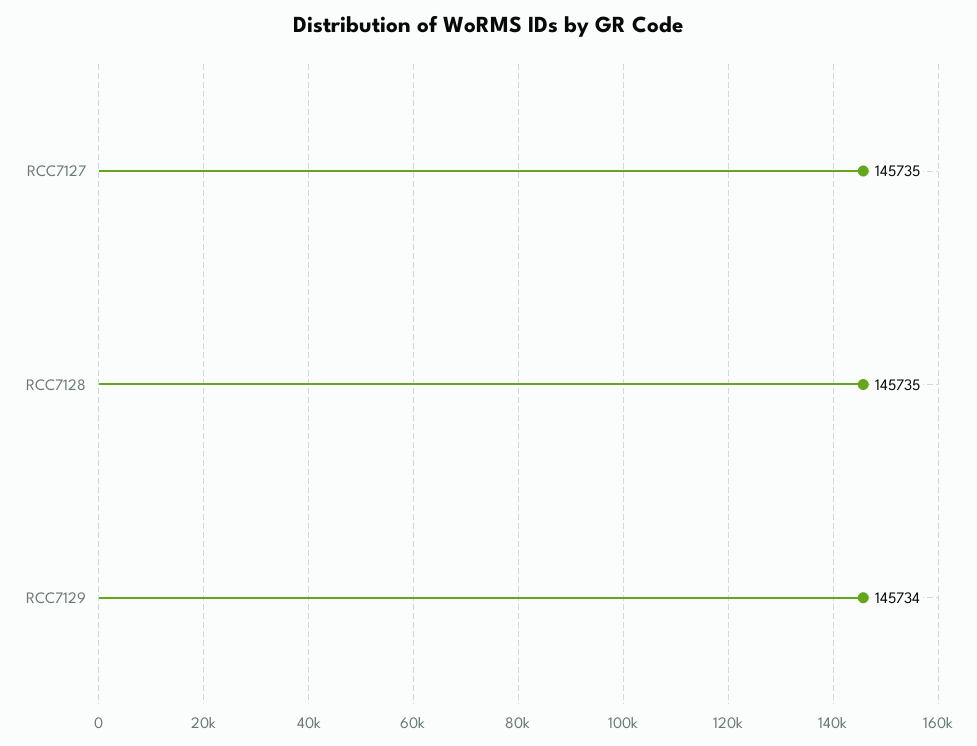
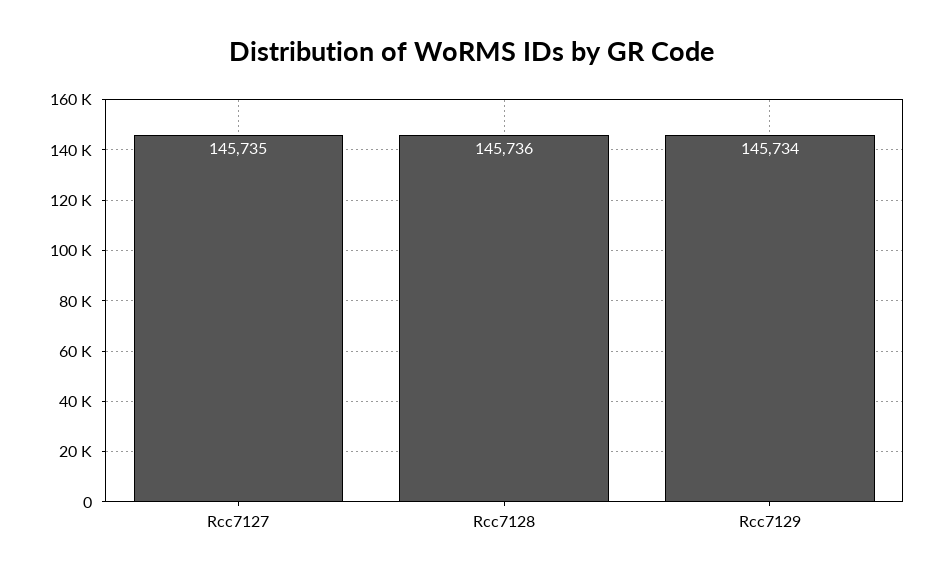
RCC7128: 145735 -> 145736

